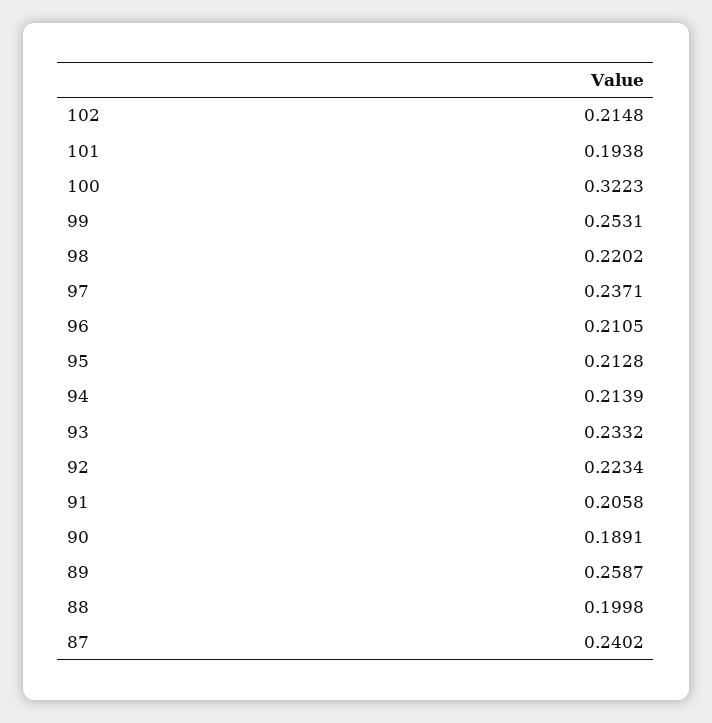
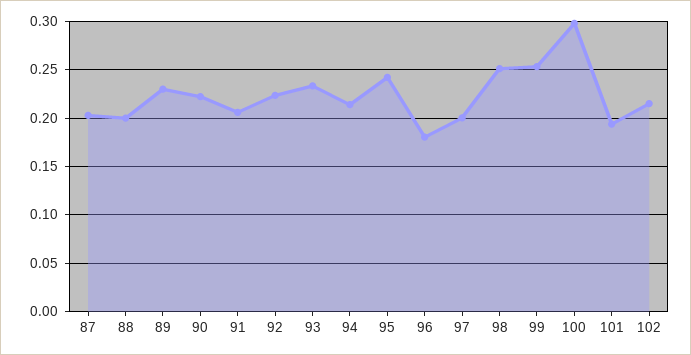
100: 0.3223 -> 0.3
98: 0.2202 -> 0.25
97: 0.2371 -> 0.2
96: 0.2105 -> 0.18
95: 0.2128 -> 0.24
90: 0.1891 -> 0.22
89: 0.2587 -> 0.23
87: 0.2402 -> 0.2

